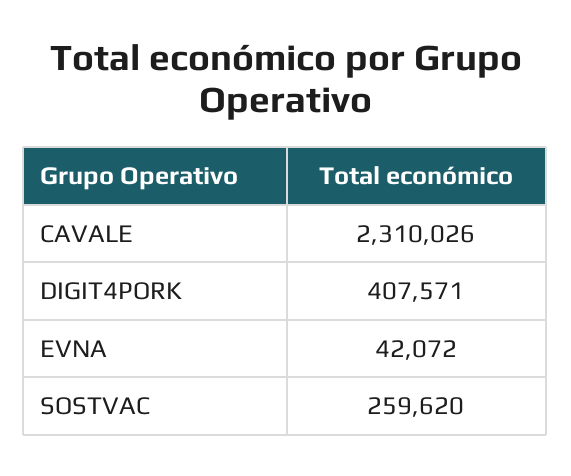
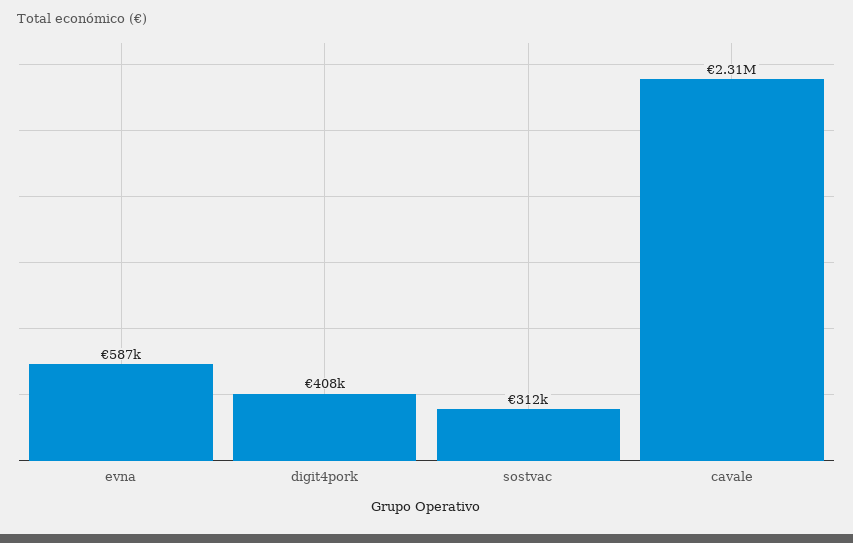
EVNA: 42072 -> 587000
SOSTVAC: 259620 -> 312000

